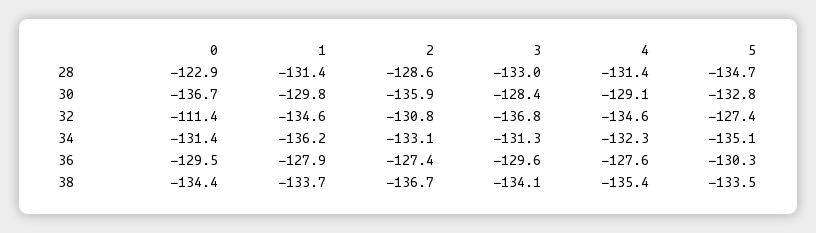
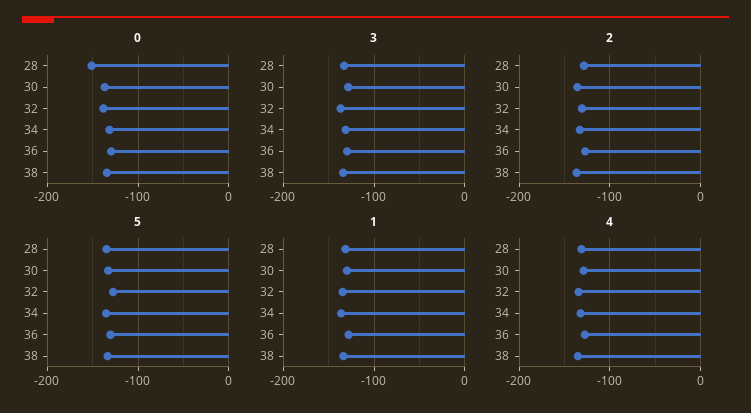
0, 28: -122.9 -> -150
0, 32: -111.4 -> -140

